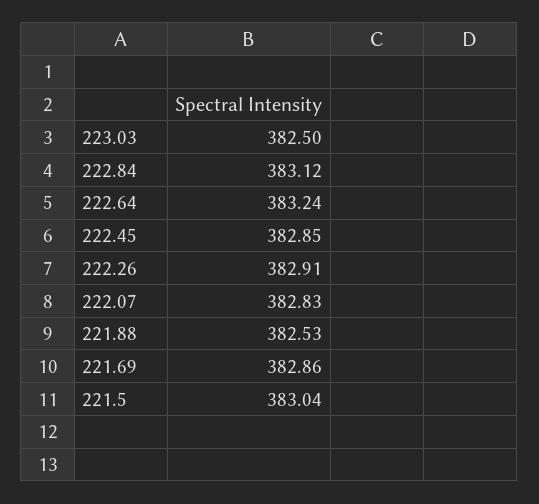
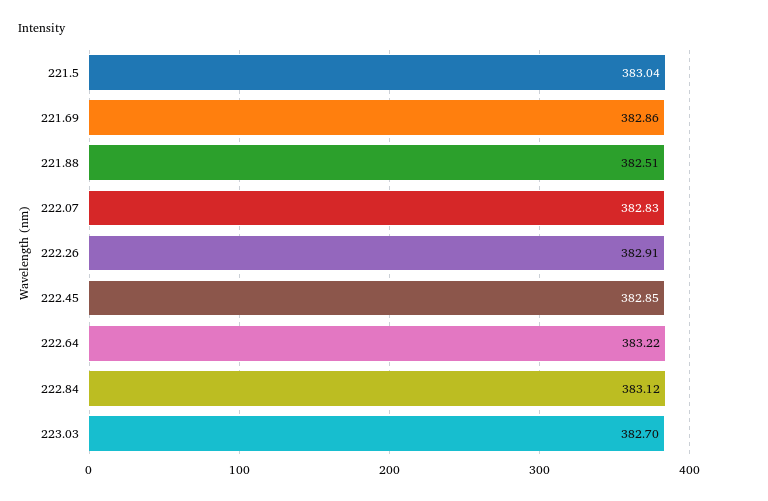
223.03: 382.5 -> 382.7
222.64: 383.24 -> 383.22
221.88: 382.53 -> 382.51

